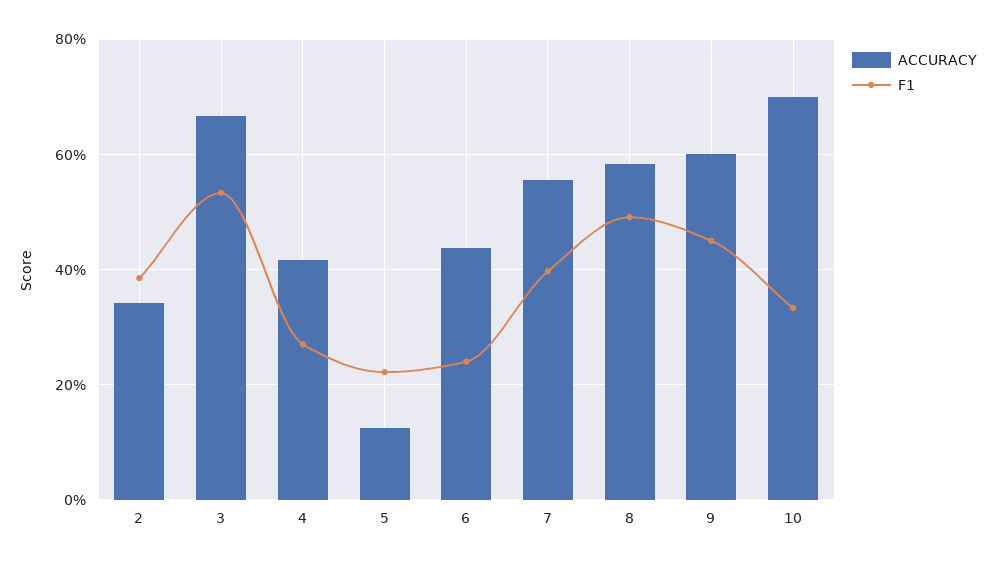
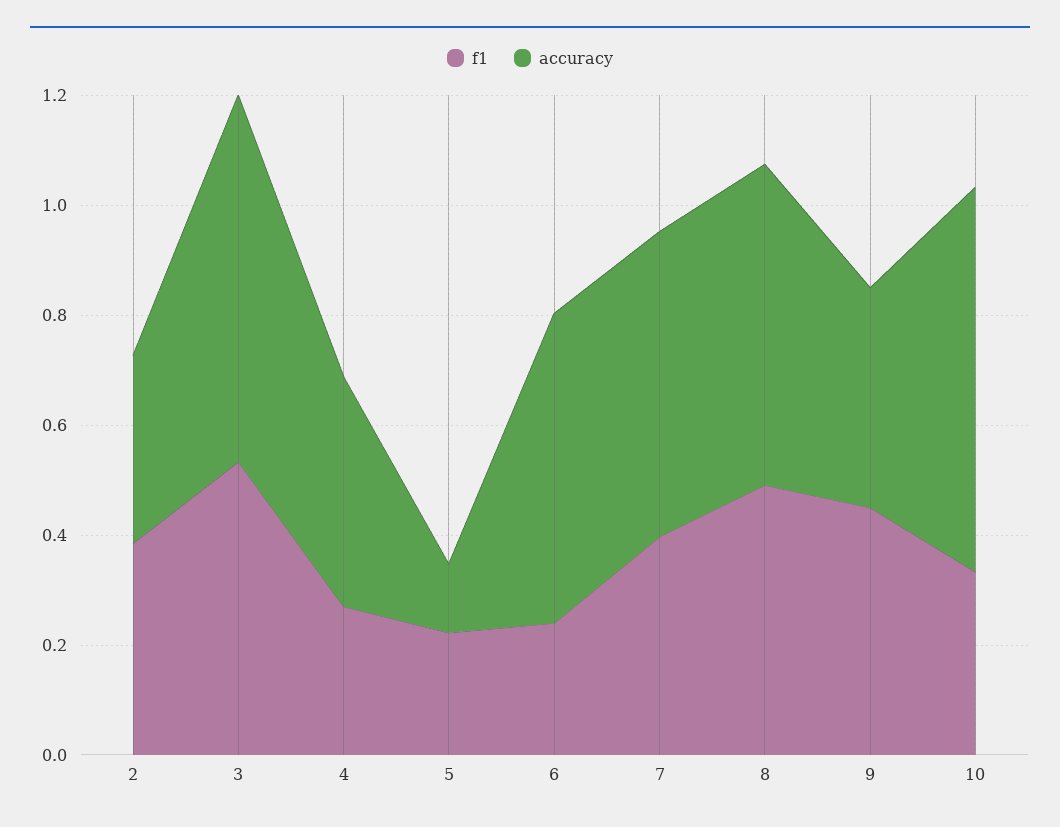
ACCURACY, 6: 0.44 -> 0.55
ACCURACY, 9: 0.6 -> 0.4

